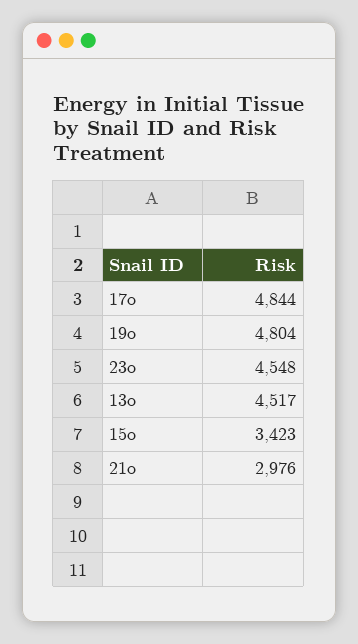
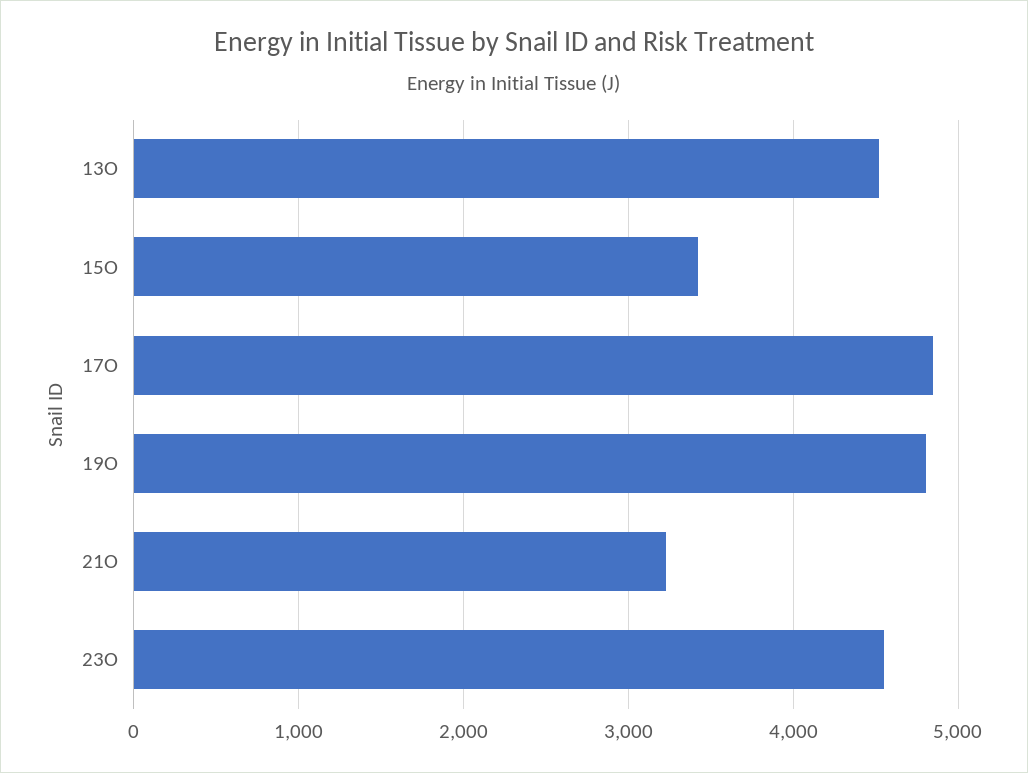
21o: 2976 -> 3200

